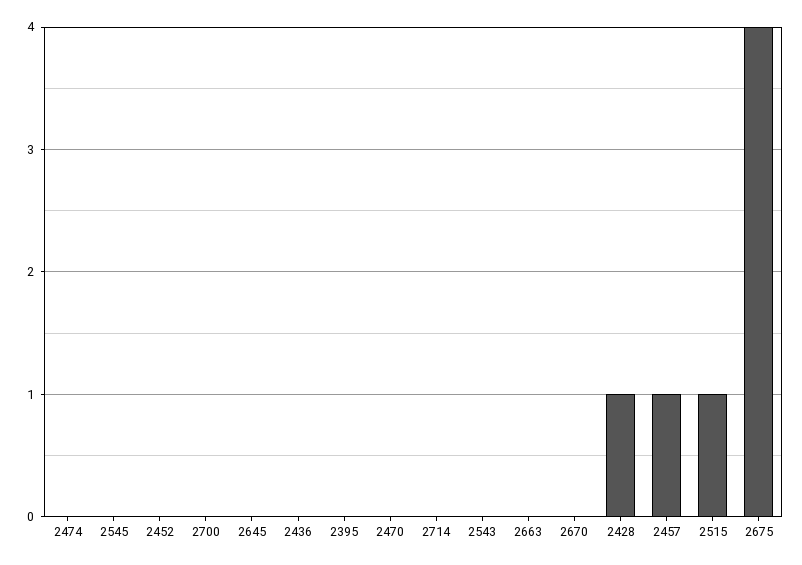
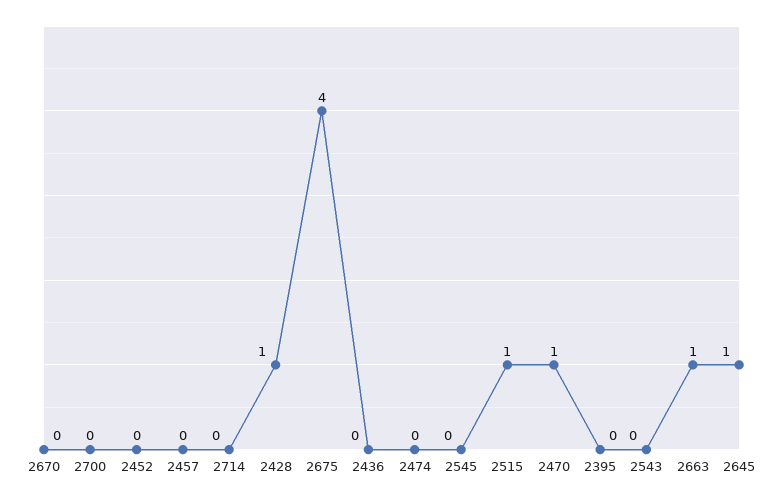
2645: 0 -> 1
2470: 0 -> 1
2663: 0 -> 1
2457: 1 -> 0

